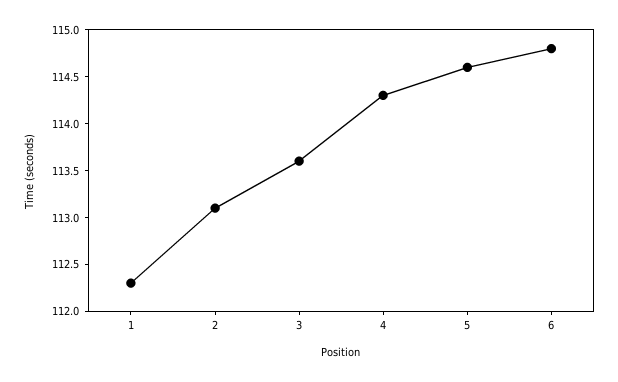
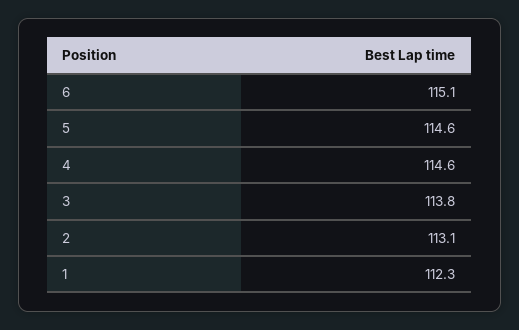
3: 113.6 -> 113.8
4: 114.3 -> 114.6
6: 114.8 -> 115.1

